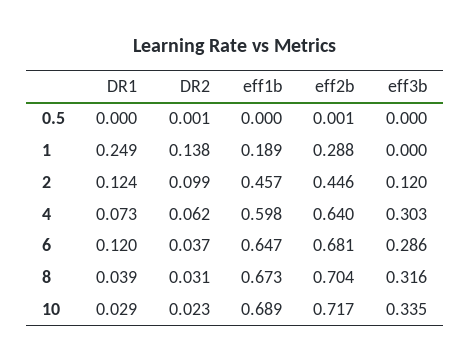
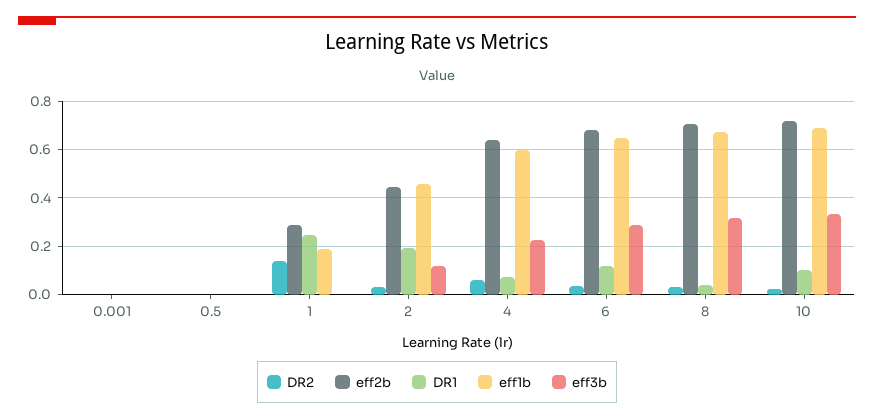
DR1, 2: 0.124 -> 0.2
DR2, 2: 0.099 -> 0.025
eff3b, 4: 0.303 -> 0.225
DR1, 10: 0.029 -> 0.1
DR2, 0.001: none -> 0
eff2b, 0.001: none -> 0
DR1, 0.001: none -> 0
eff1b, 0.001: none -> 0
eff3b, 0.001: none -> 0

